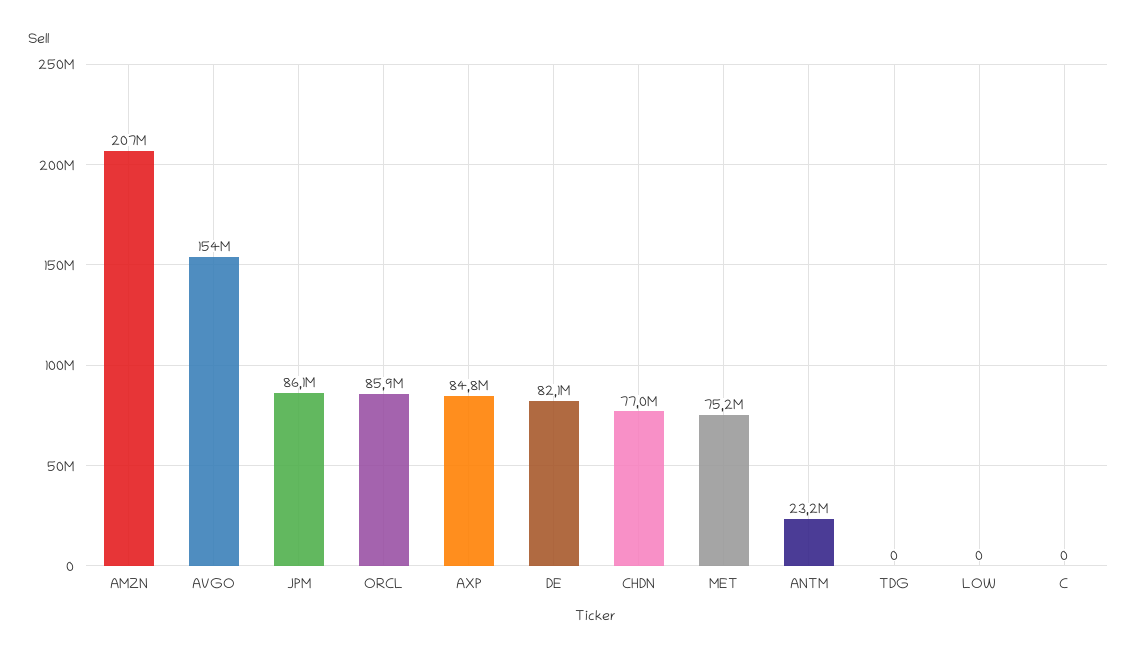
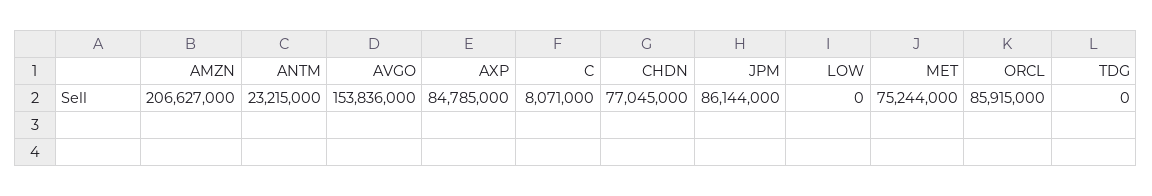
DE: 82100000 -> none
C: 0 -> 8071000

